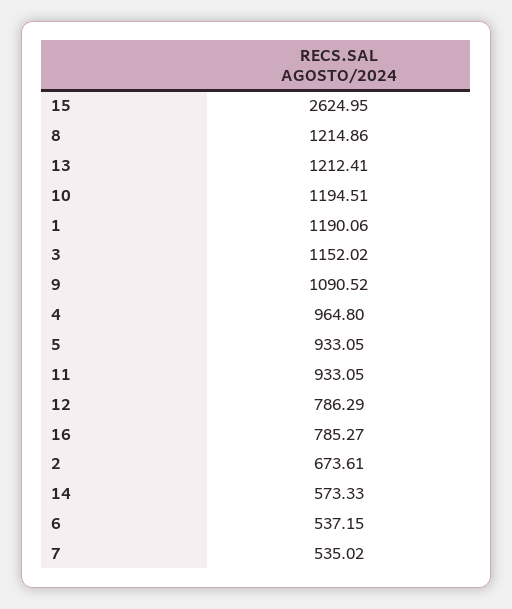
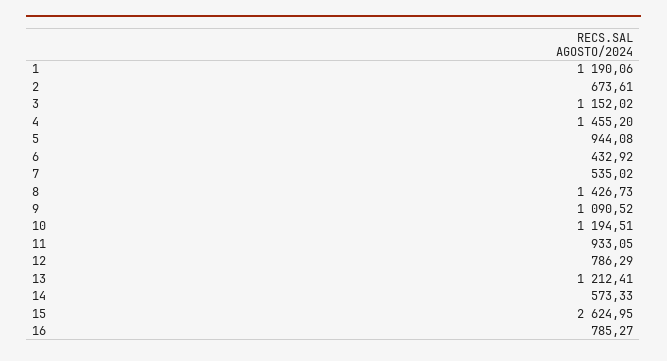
8: 1214.86 -> 1426.73
4: 964.8 -> 1455.2
5: 933.05 -> 944.08
6: 537.15 -> 432.92

